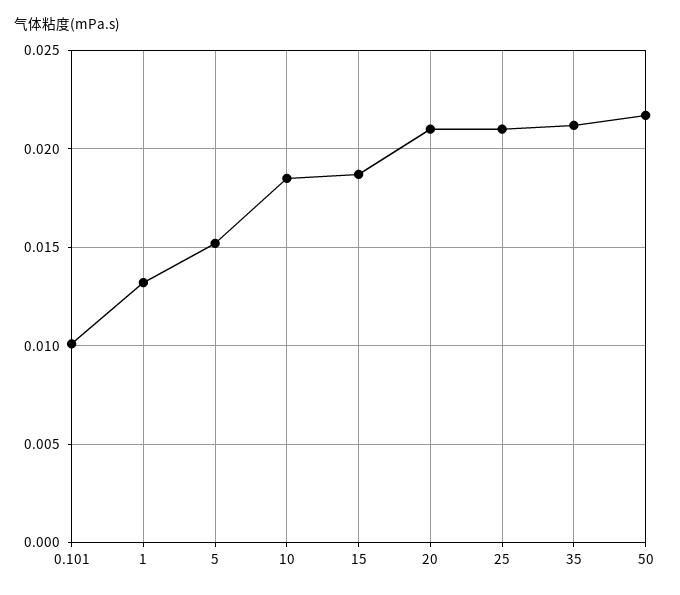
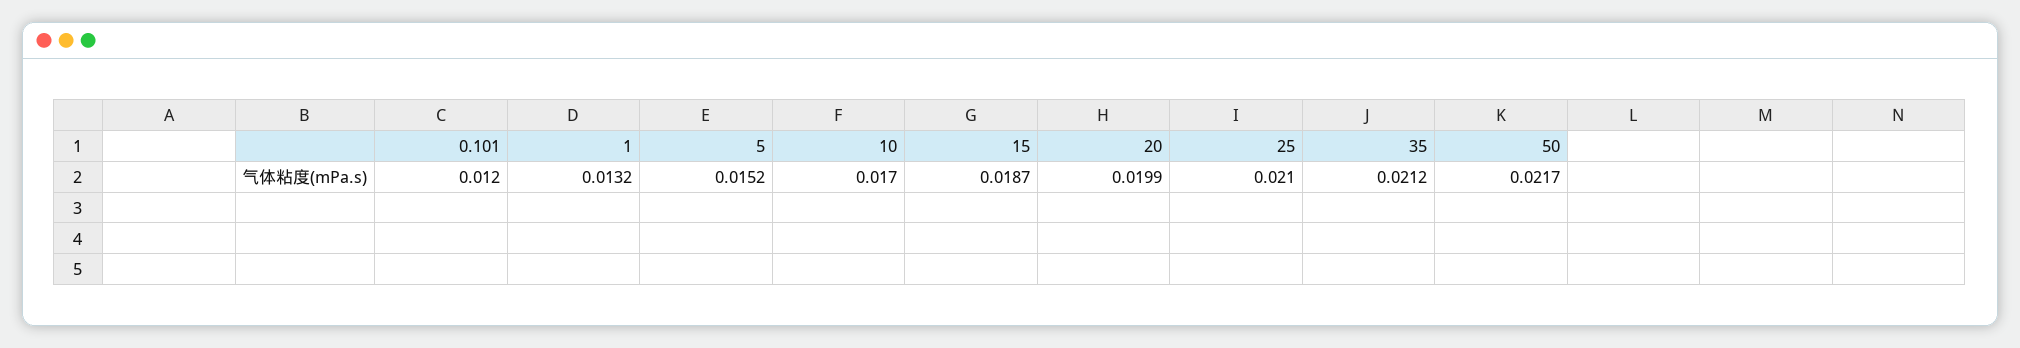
0.101: 0.01 -> 0.012
10: 0.0185 -> 0.017
20: 0.021 -> 0.0199

